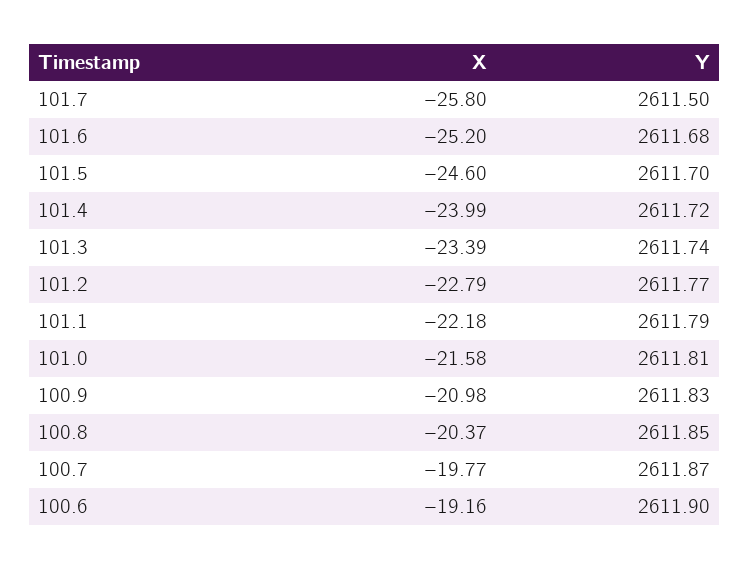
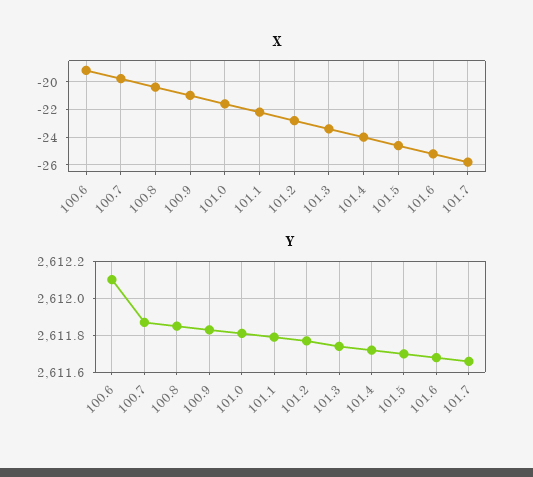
Y, 101.7: 2611.5 -> 2611.65
Y, 100.6: 2611.9 -> 2612.1

